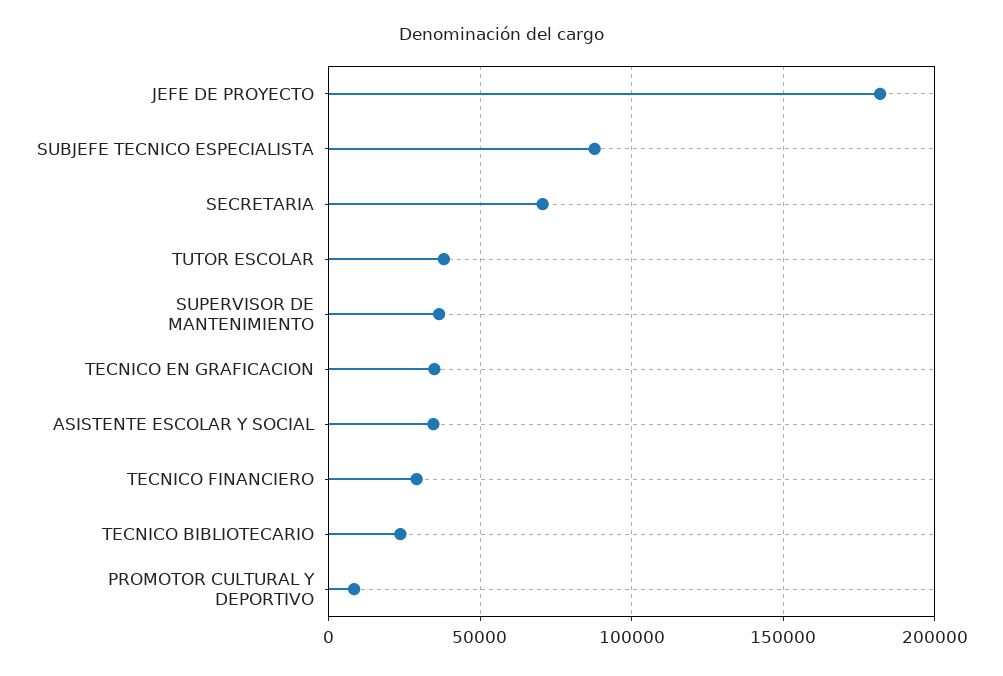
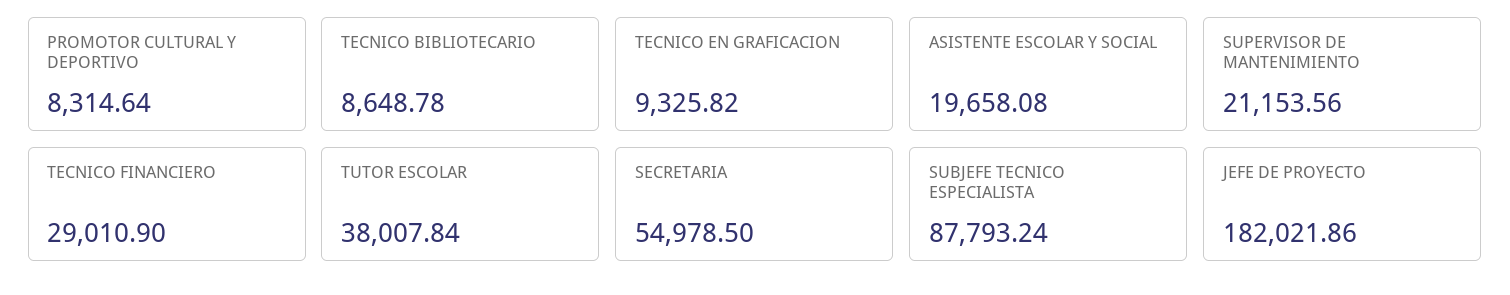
SECRETARIA: 70000 -> 54978.5
SUPERVISOR DE MANTENIMIENTO: 35000 -> 21153.56
TECNICO EN GRAFICACION: 35000 -> 9325.82
ASISTENTE ESCOLAR Y SOCIAL: 35000 -> 19658.08
TECNICO BIBLIOTECARIO: 25000 -> 8648.78

